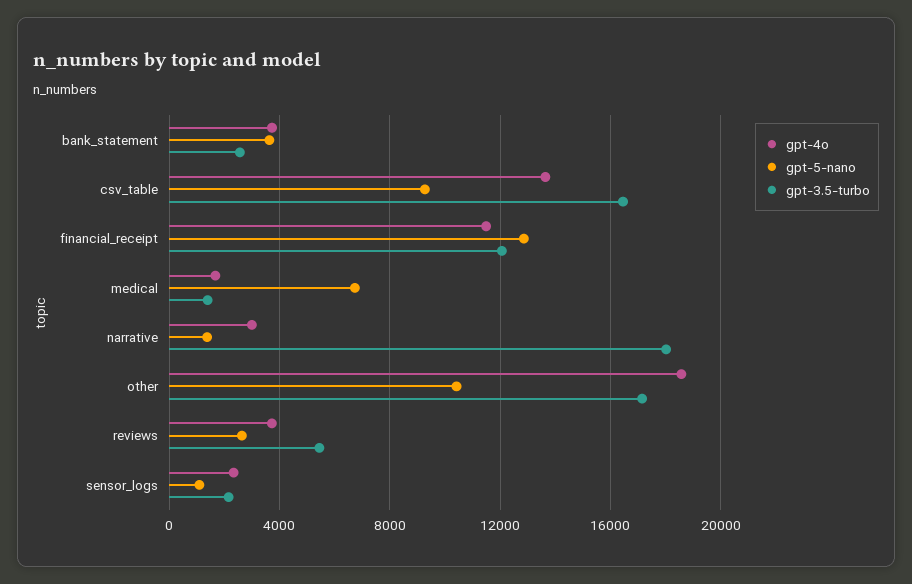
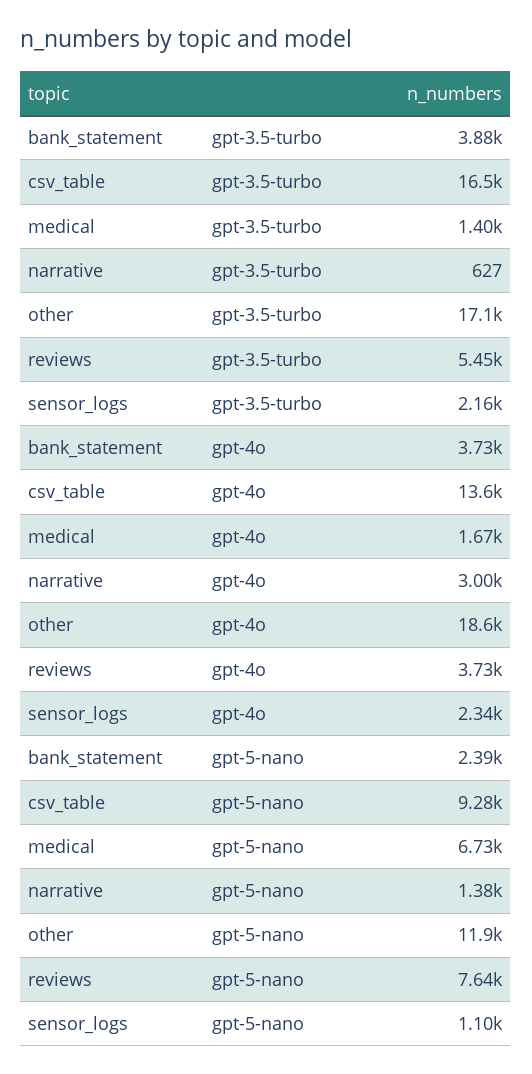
gpt-5-nano, bank_statement: 3500 -> 2390
gpt-3.5-turbo, bank_statement: 2500 -> 3880
gpt-4o, financial_receipt: 11500 -> none
gpt-5-nano, financial_receipt: 13000 -> none
gpt-3.5-turbo, financial_receipt: 12000 -> none
gpt-3.5-turbo, narrative: 18000 -> 627
gpt-5-nano, other: 10500 -> 11900
gpt-5-nano, reviews: 2500 -> 7640

